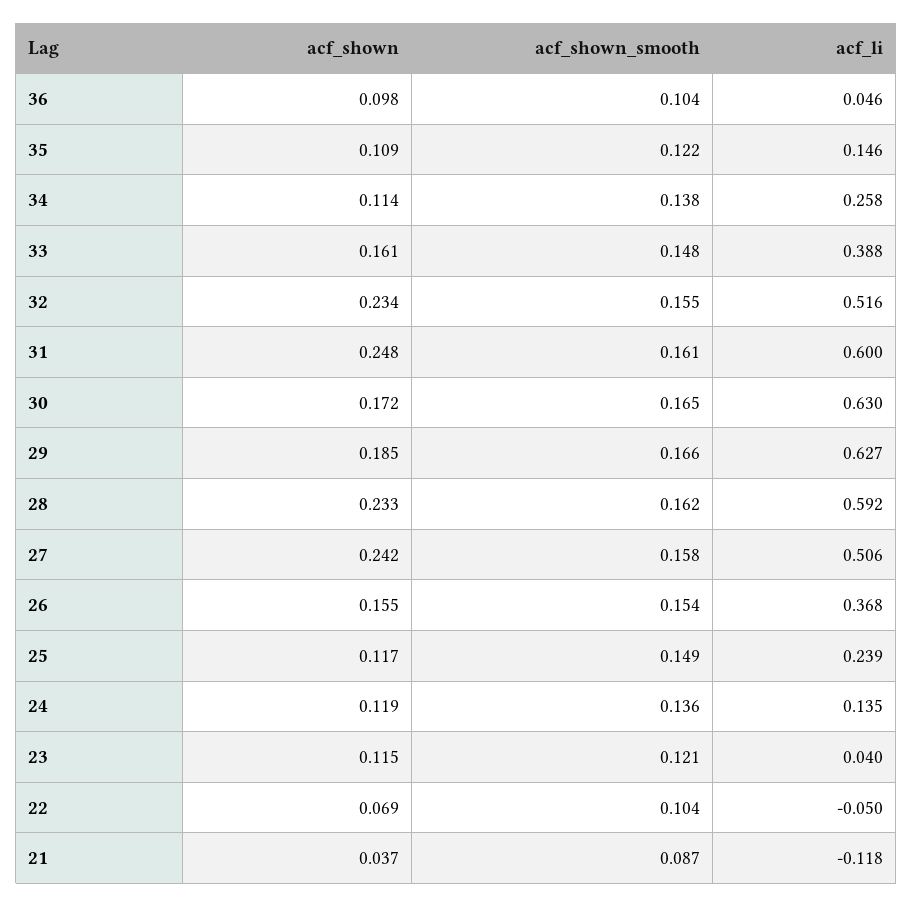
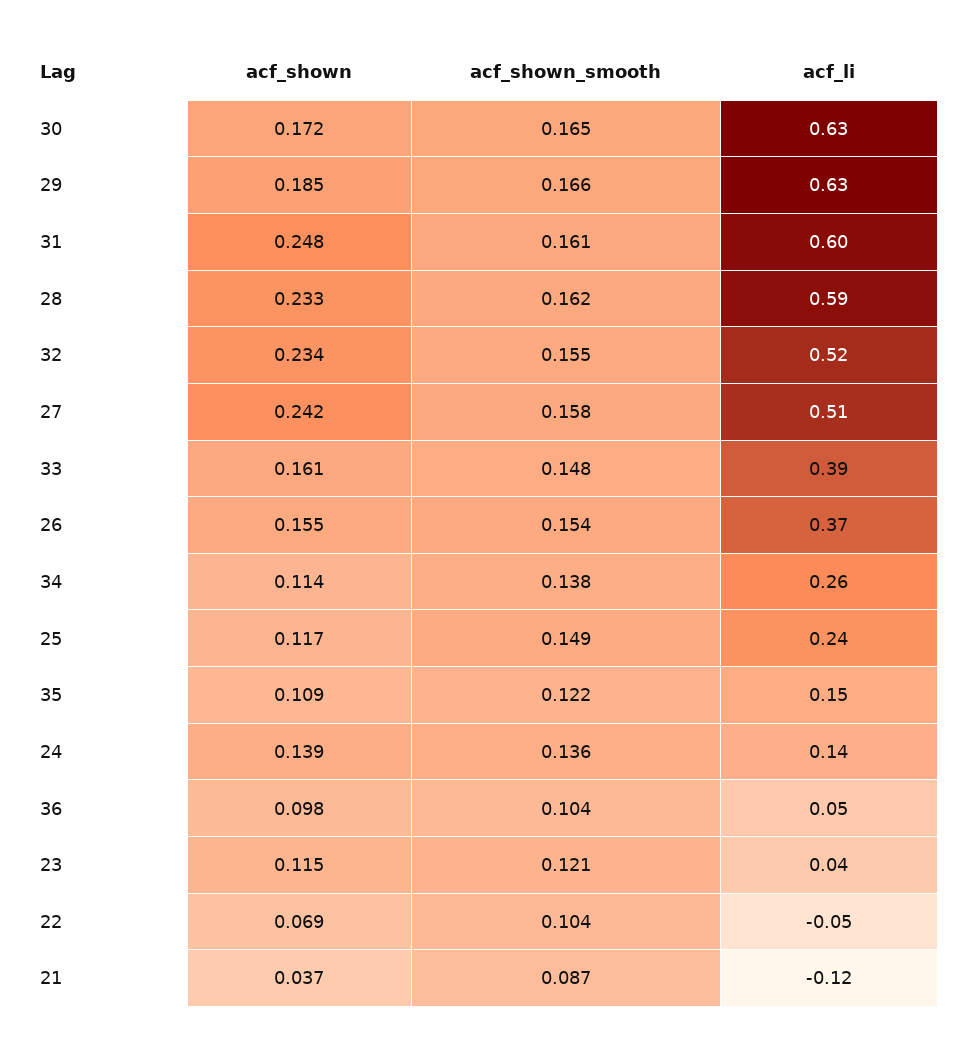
acf_shown, 24: 0.119 -> 0.139

